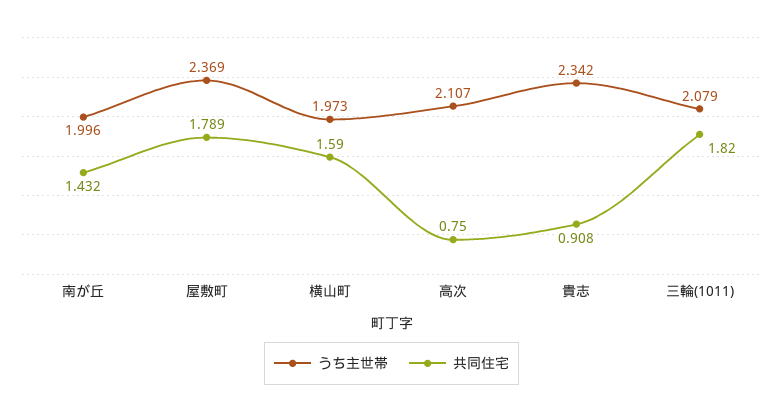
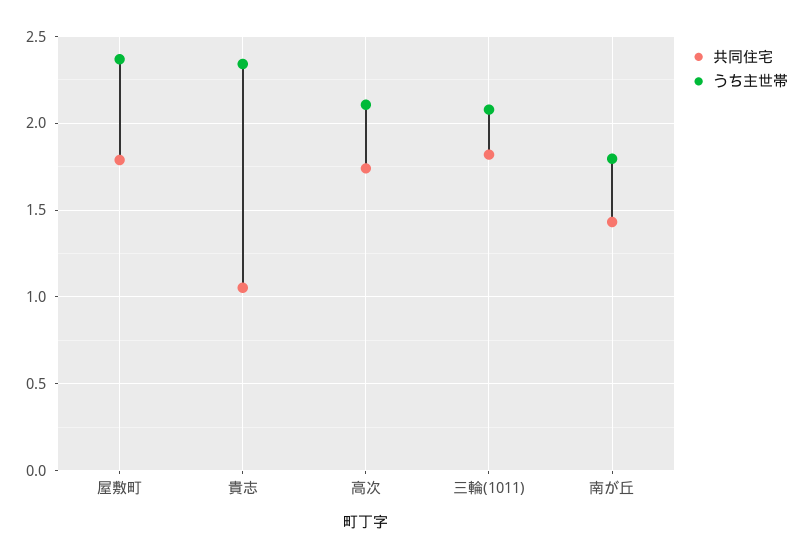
うち主世帯, 南が丘: 1.996 -> 1.8
うち主世帯, 横山町: 1.973 -> none
共同住宅, 横山町: 1.59 -> none
共同住宅, 高次: 0.75 -> 1.75
共同住宅, 貴志: 0.908 -> 1.05

